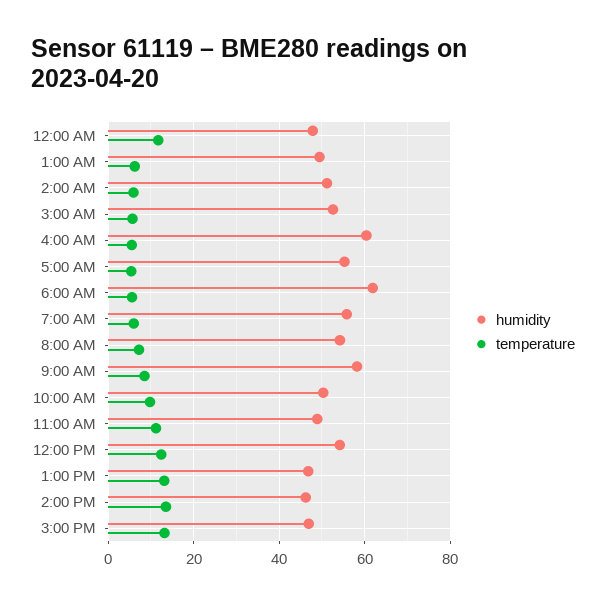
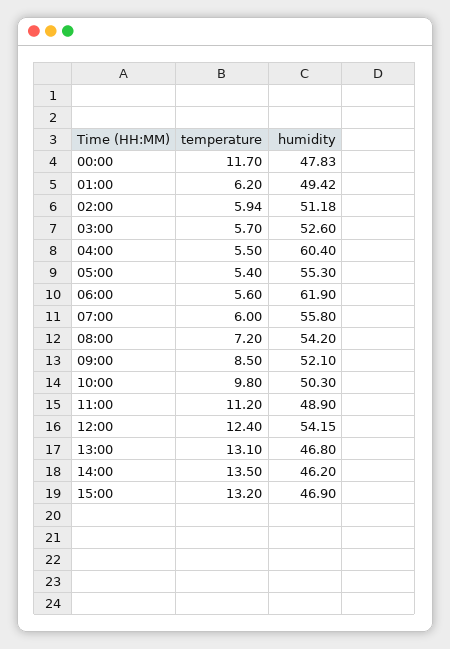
humidity, 9:00 AM: 58 -> 52.1

